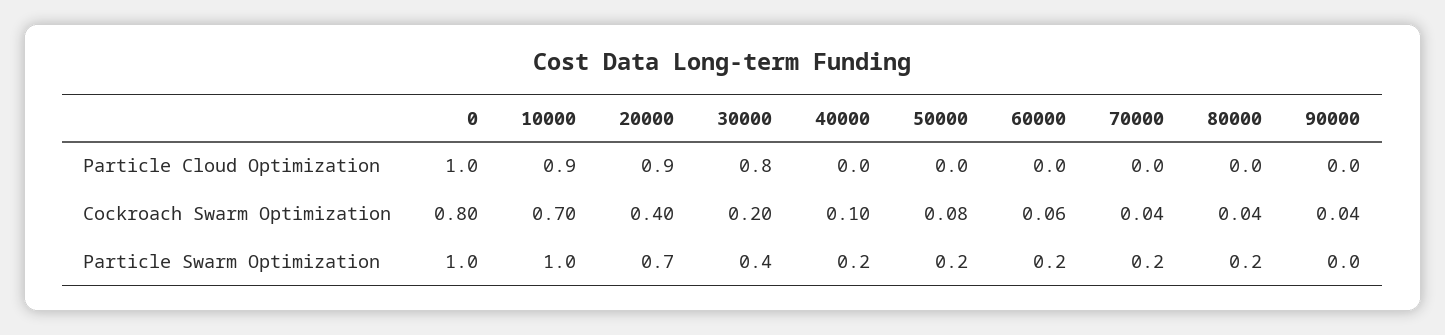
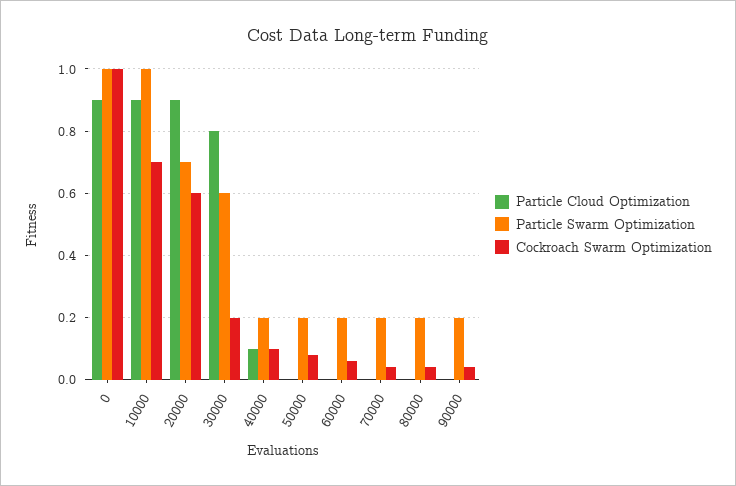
Particle Cloud Optimization, 0: 1 -> 0.9
Particle Cloud Optimization, 40000: 0 -> 0.1
Cockroach Swarm Optimization, 0: 0.8 -> 1
Cockroach Swarm Optimization, 20000: 0.4 -> 0.6
Particle Swarm Optimization, 30000: 0.4 -> 0.6
Particle Swarm Optimization, 90000: 0 -> 0.2

